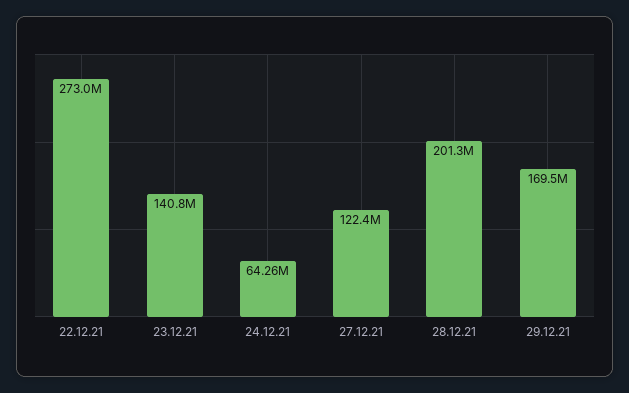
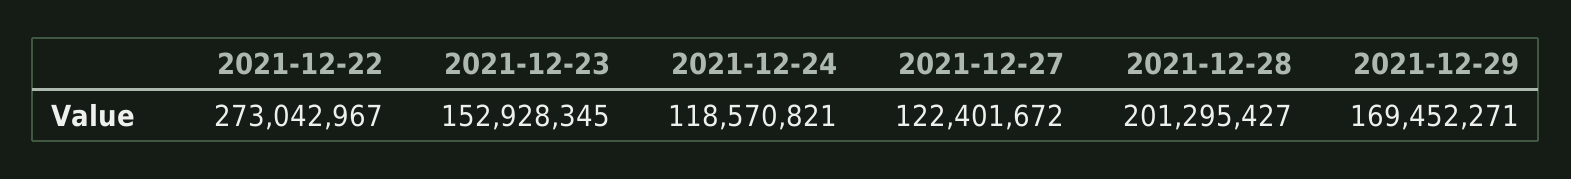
23.12.21: 140800000 -> 152928345
24.12.21: 64260000 -> 118570821

